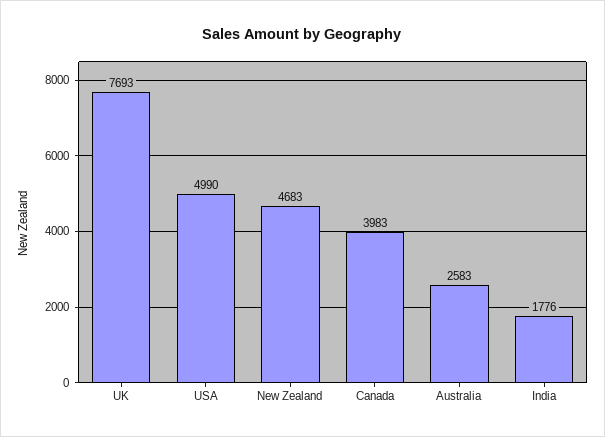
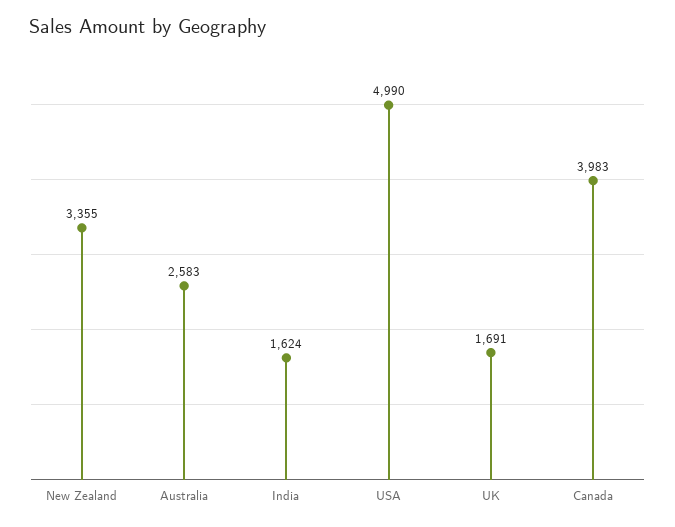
UK: 7693 -> 1691
New Zealand: 4683 -> 3355
India: 1776 -> 1624

